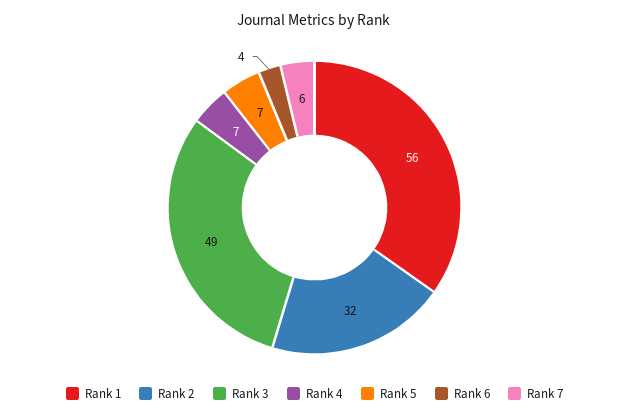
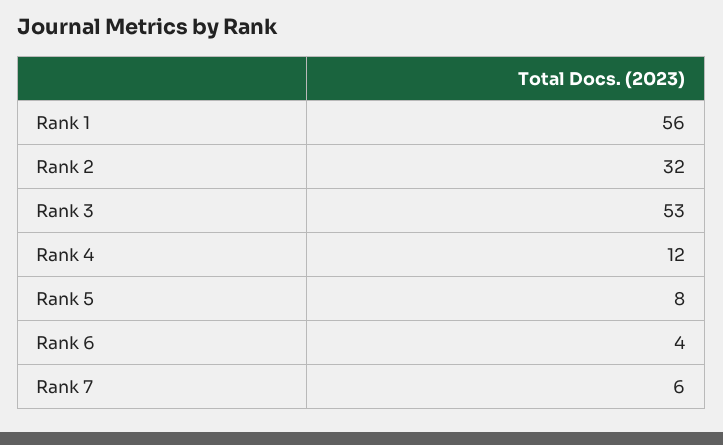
Rank 3: 49 -> 53
Rank 4: 7 -> 12
Rank 5: 7 -> 8

